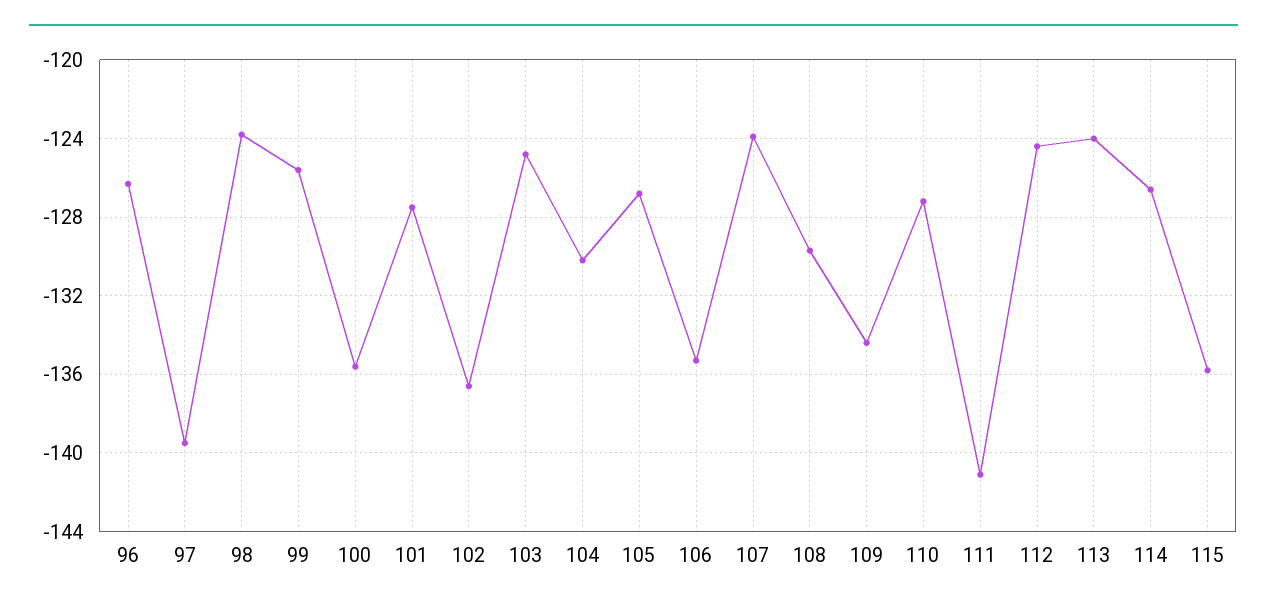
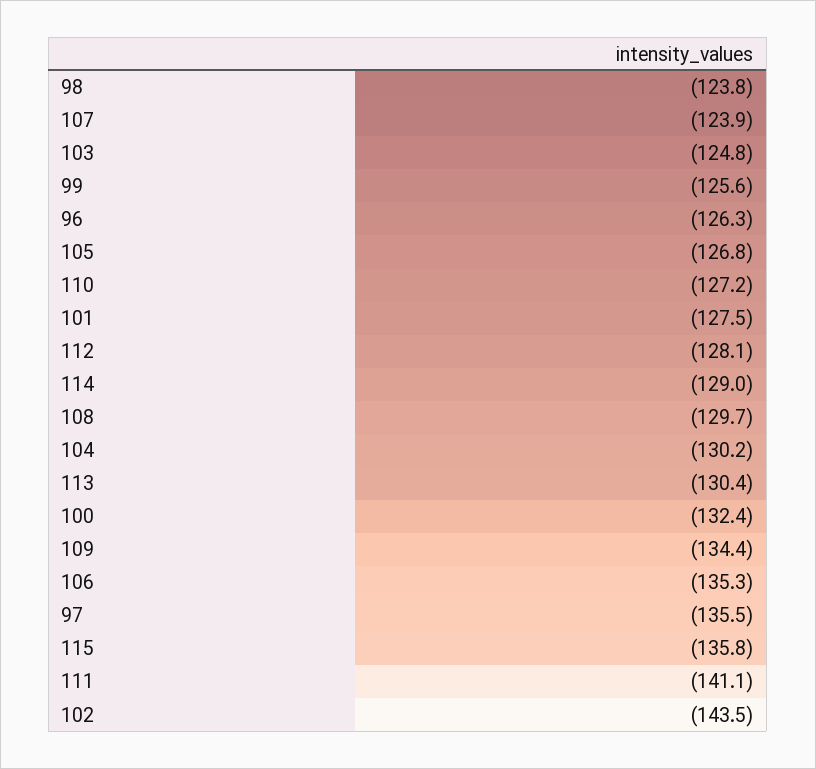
97: -139.5 -> -135.5
100: -135.5 -> -132.4
102: -136.5 -> -143.5
112: -124.5 -> -128.1
113: -124 -> -130.4
114: -126.5 -> -129

